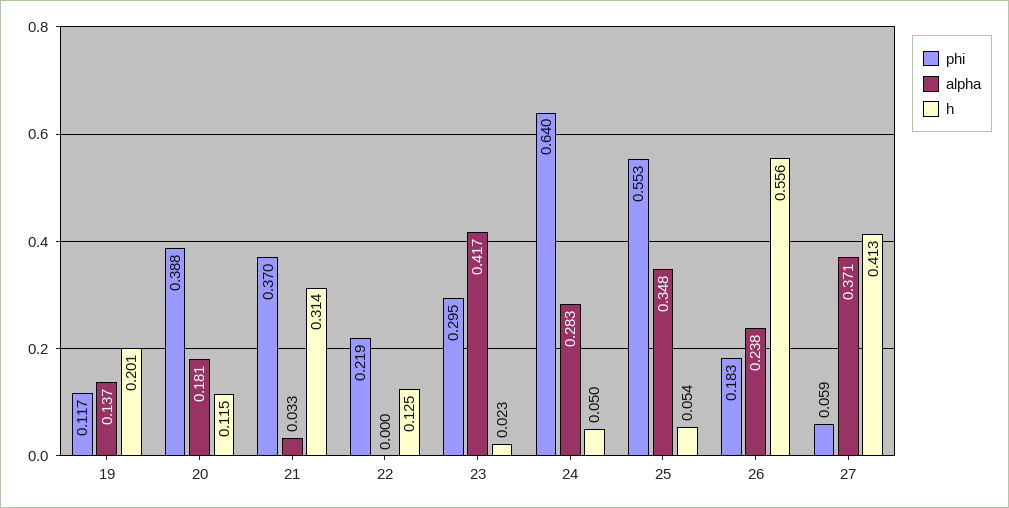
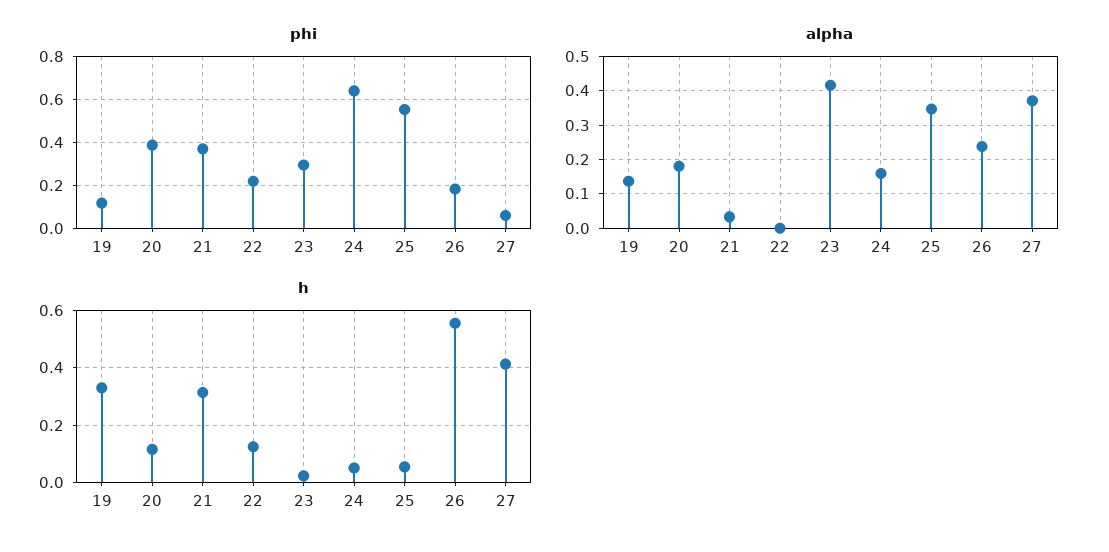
h, 19: 0.201 -> 0.325
alpha, 24: 0.283 -> 0.16

